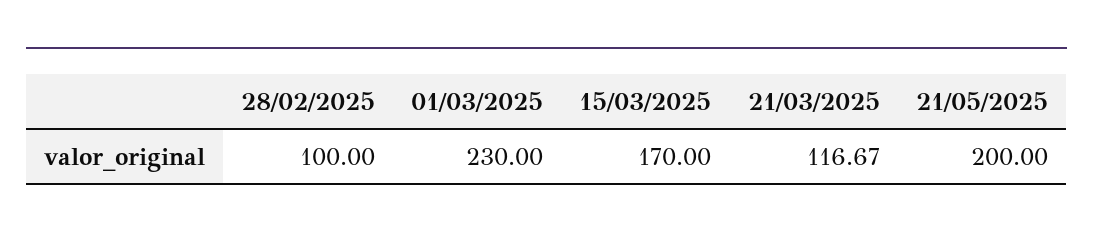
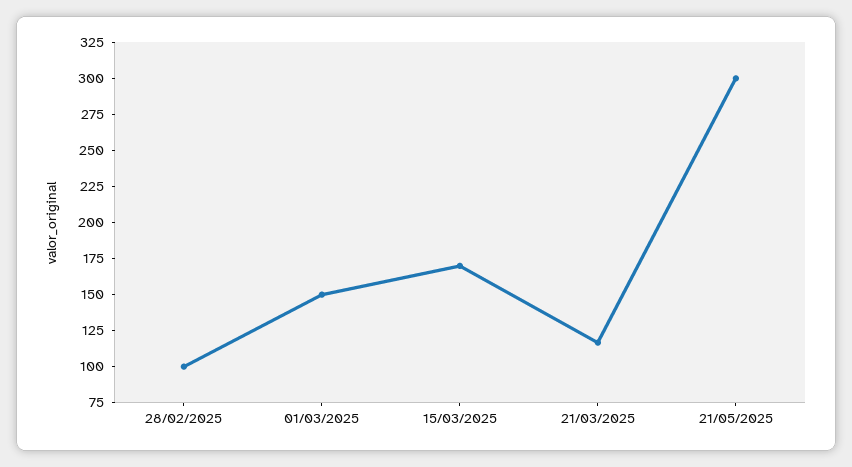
01/03/2025: 230 -> 150
21/05/2025: 200 -> 300

